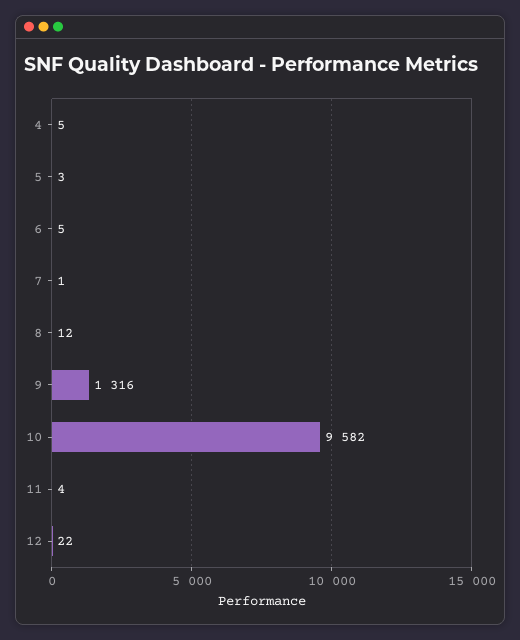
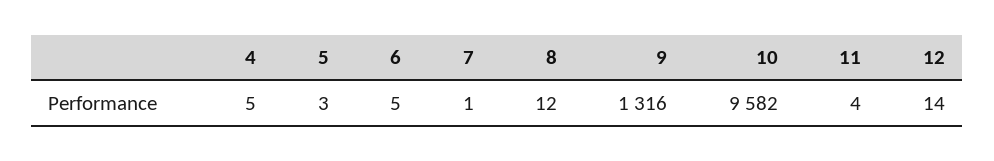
12: 22 -> 14

